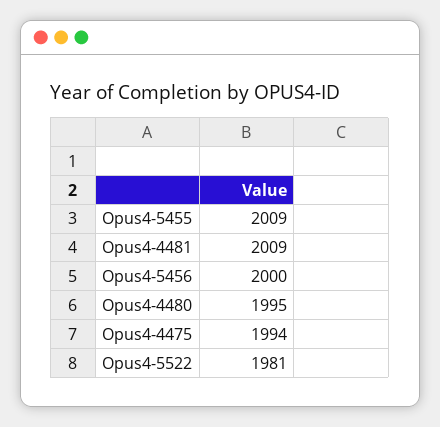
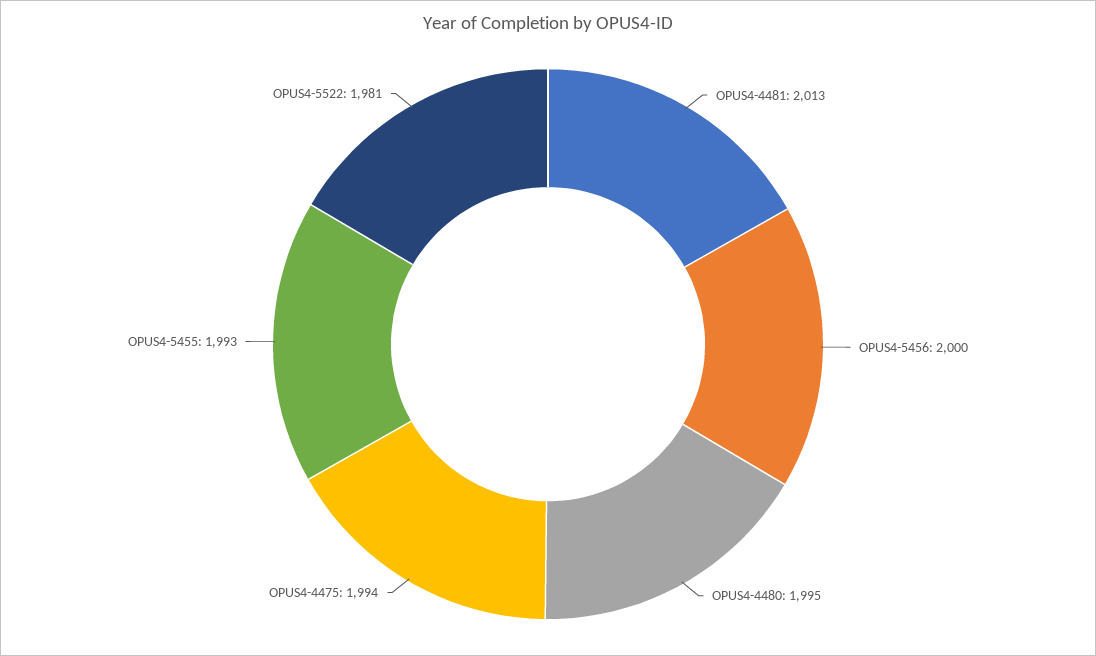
Opus4-5455: 2009 -> 1993
Opus4-4481: 2009 -> 2013

